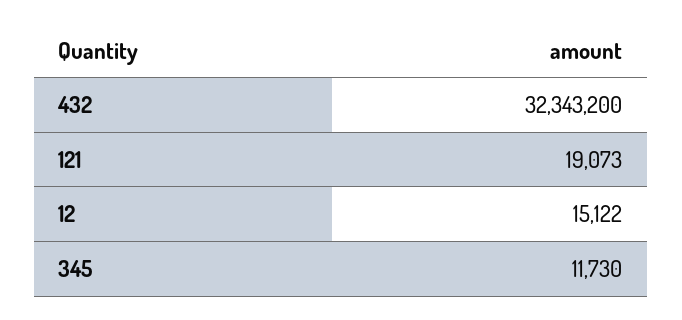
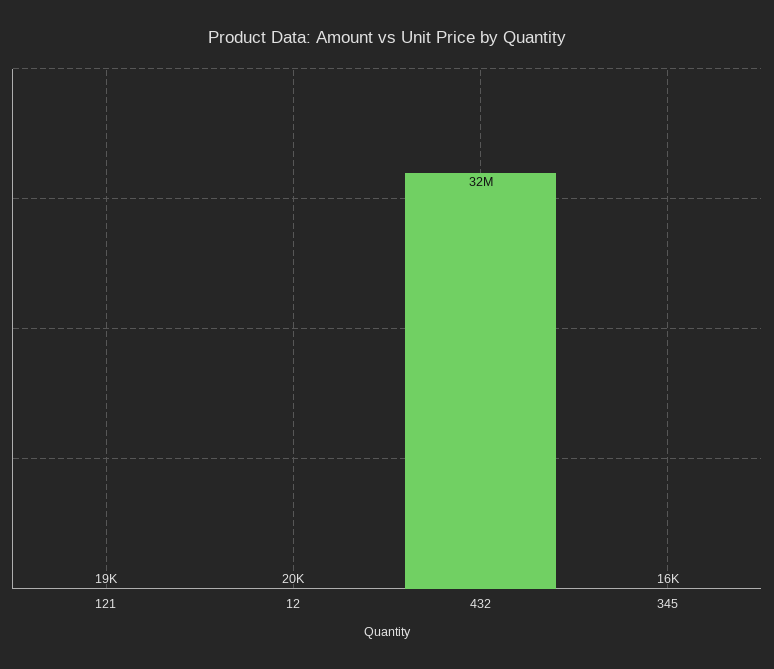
12: 15122 -> 20000
345: 11730 -> 16000

